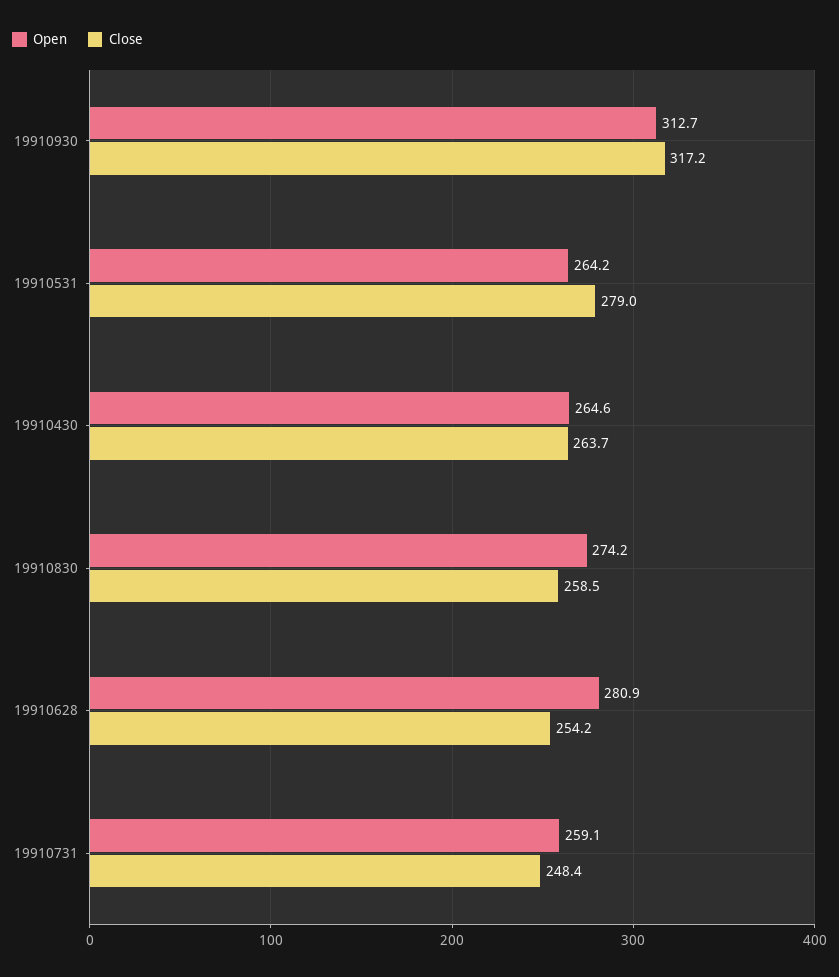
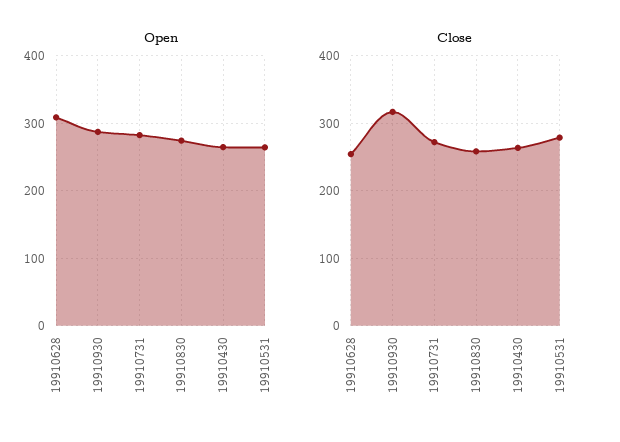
Open, 19910930: 312.7 -> 290
Open, 19910628: 280.9 -> 310
Open, 19910731: 259.1 -> 280
Close, 19910731: 248.4 -> 270

